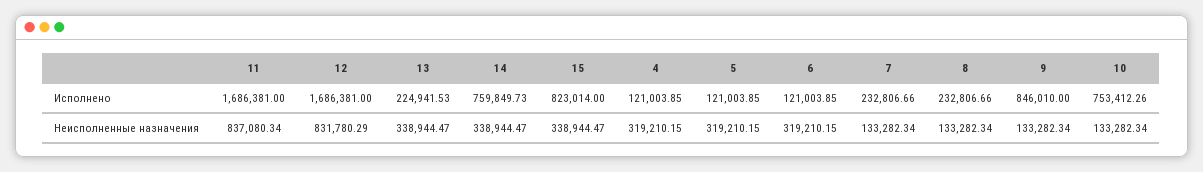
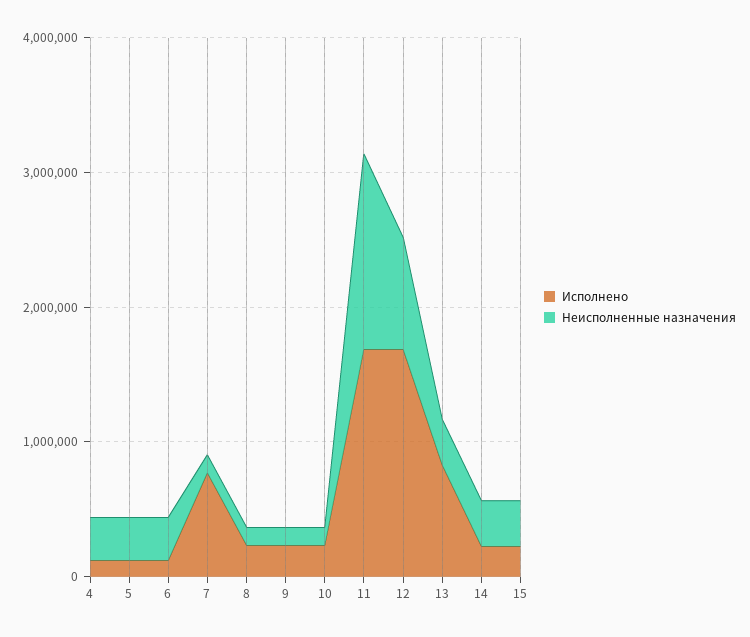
Исполнено, 13: 224941.53 -> 800000
Исполнено, 14: 759849.73 -> 200000
Исполнено, 15: 823014 -> 200000
Исполнено, 7: 232806.66 -> 800000
Исполнено, 9: 846010 -> 200000
Исполнено, 10: 753412.26 -> 200000
Неисполненные назначения, 11: 837080.34 -> 1400000

